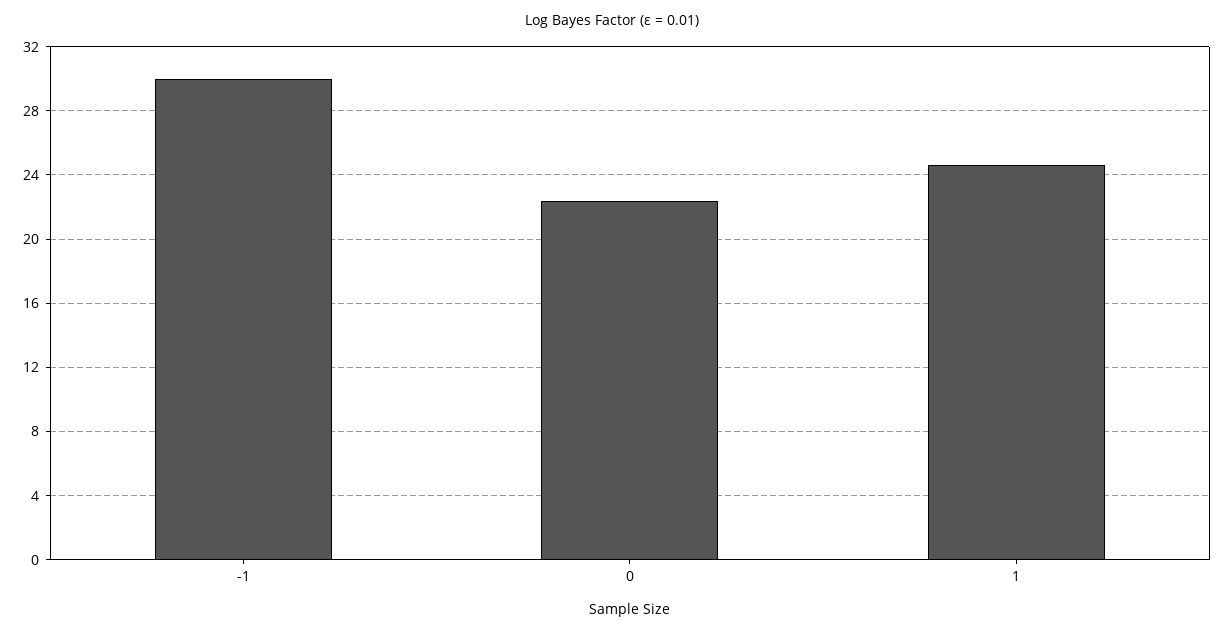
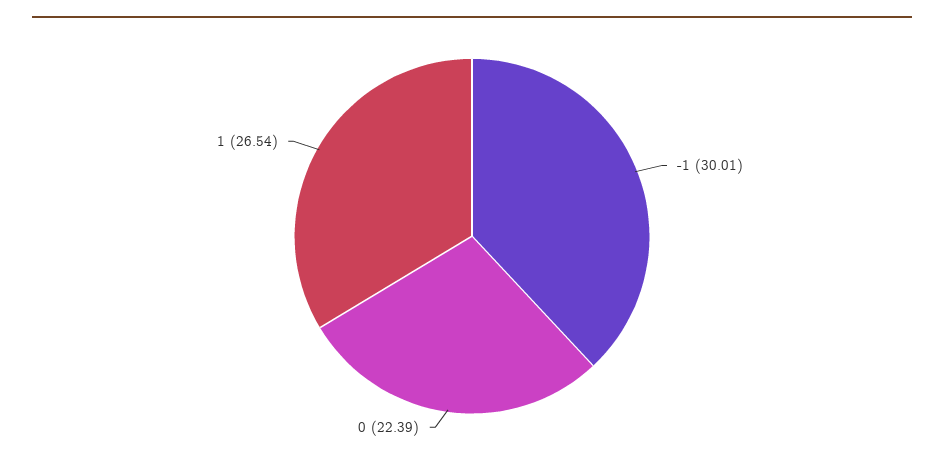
1: 24.5 -> 26.54

